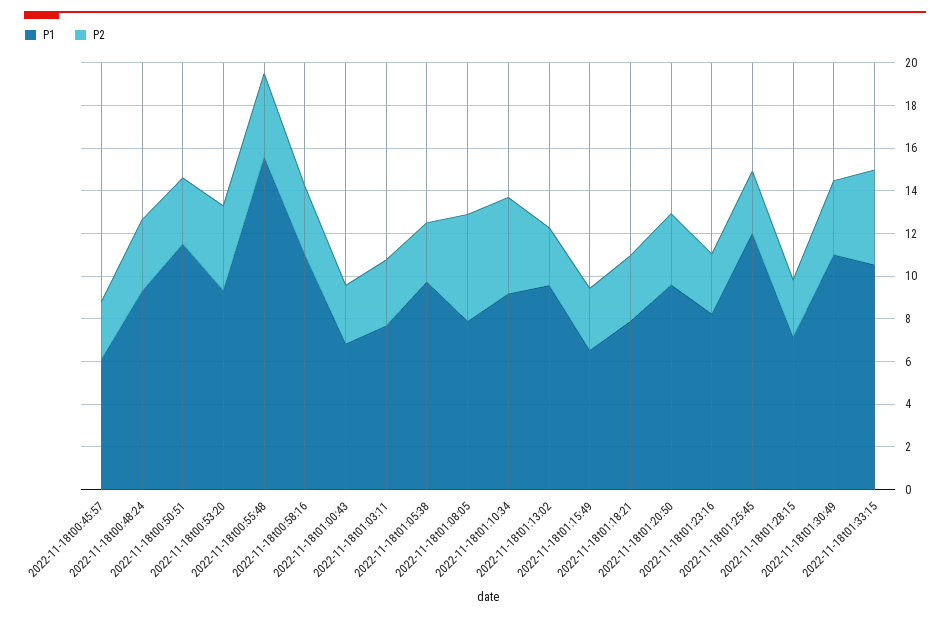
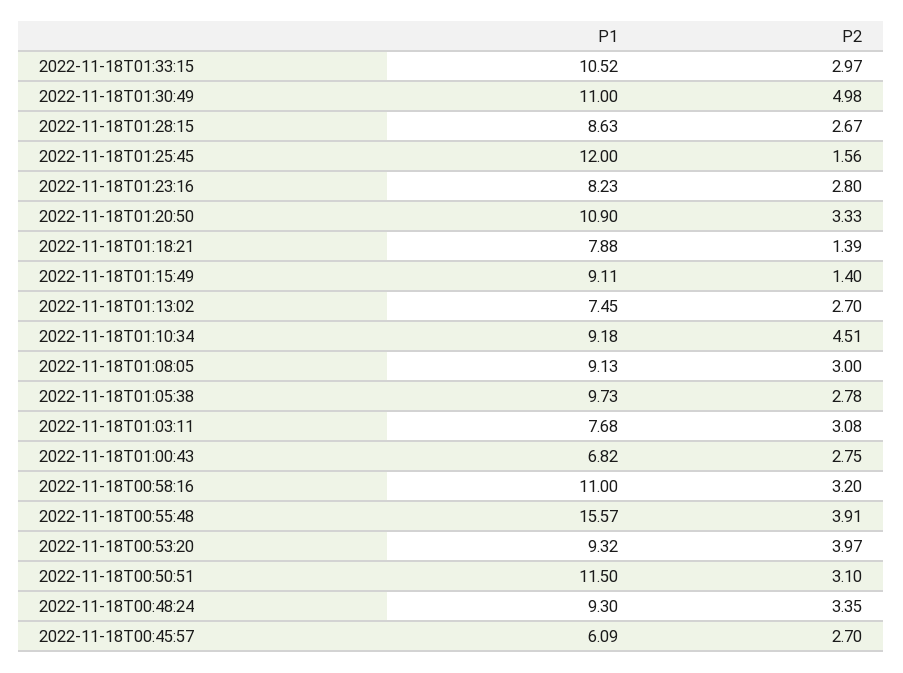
P1, 2022-11-18t01:08:05: 8 -> 9.13
P2, 2022-11-18t01:08:05: 5 -> 3
P1, 2022-11-18t01:13:02: 9.5 -> 7.45
P1, 2022-11-18t01:15:49: 6.5 -> 9.11
P2, 2022-11-18t01:15:49: 3 -> 1.4
P2, 2022-11-18t01:18:21: 3 -> 1.39
P1, 2022-11-18t01:20:50: 9.5 -> 10.9
P2, 2022-11-18t01:25:45: 3 -> 1.56
P1, 2022-11-18t01:28:15: 7 -> 8.63
P2, 2022-11-18t01:30:49: 3.5 -> 4.98
P2, 2022-11-18t01:33:15: 4.5 -> 2.97

